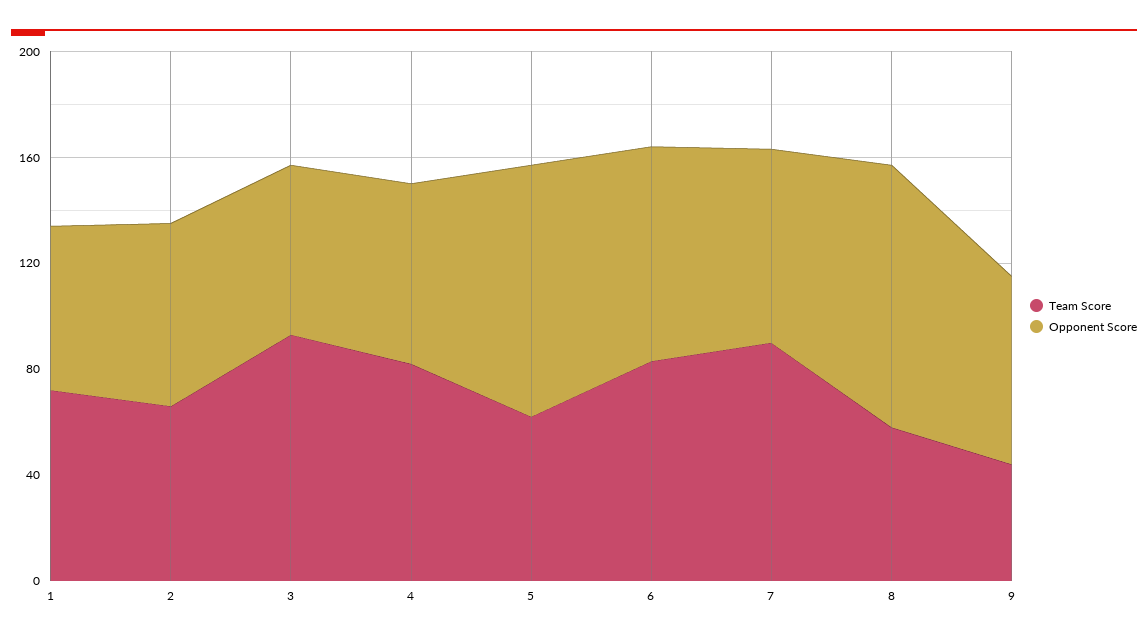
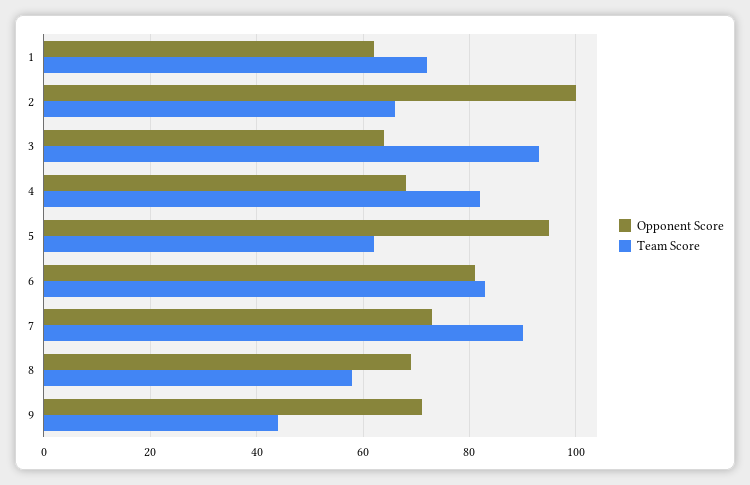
Opponent Score, 2: 70 -> 100
Opponent Score, 8: 100 -> 70

